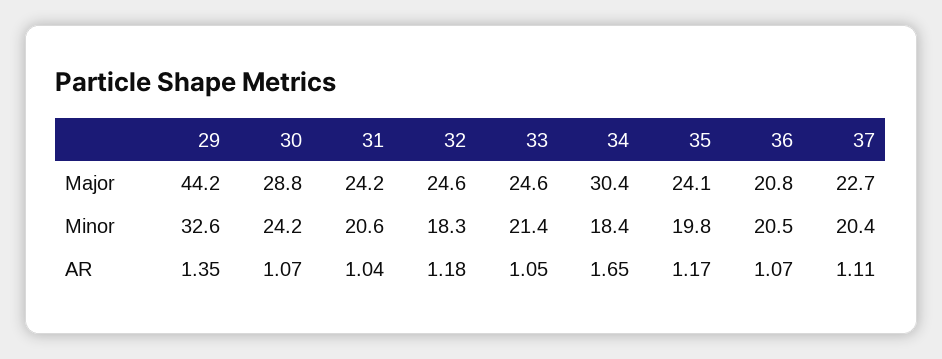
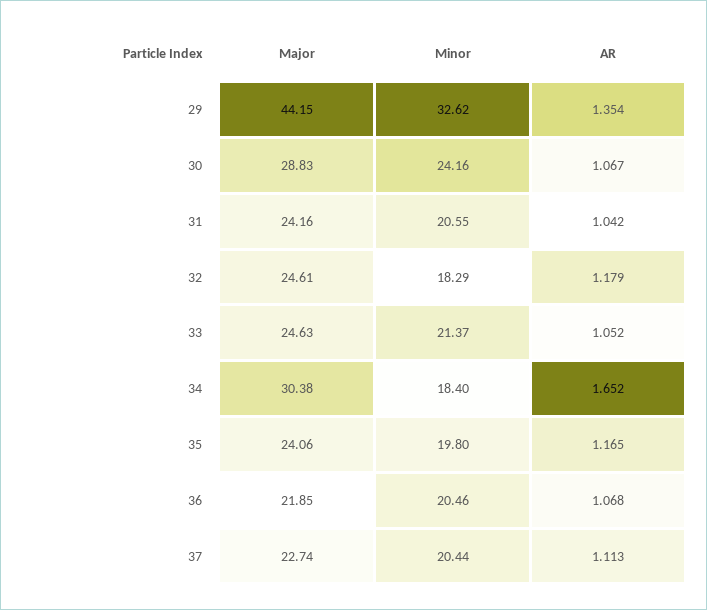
36, Major: 20.8 -> 21.85

